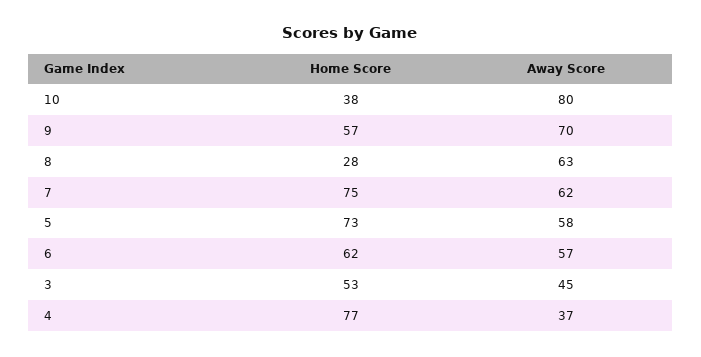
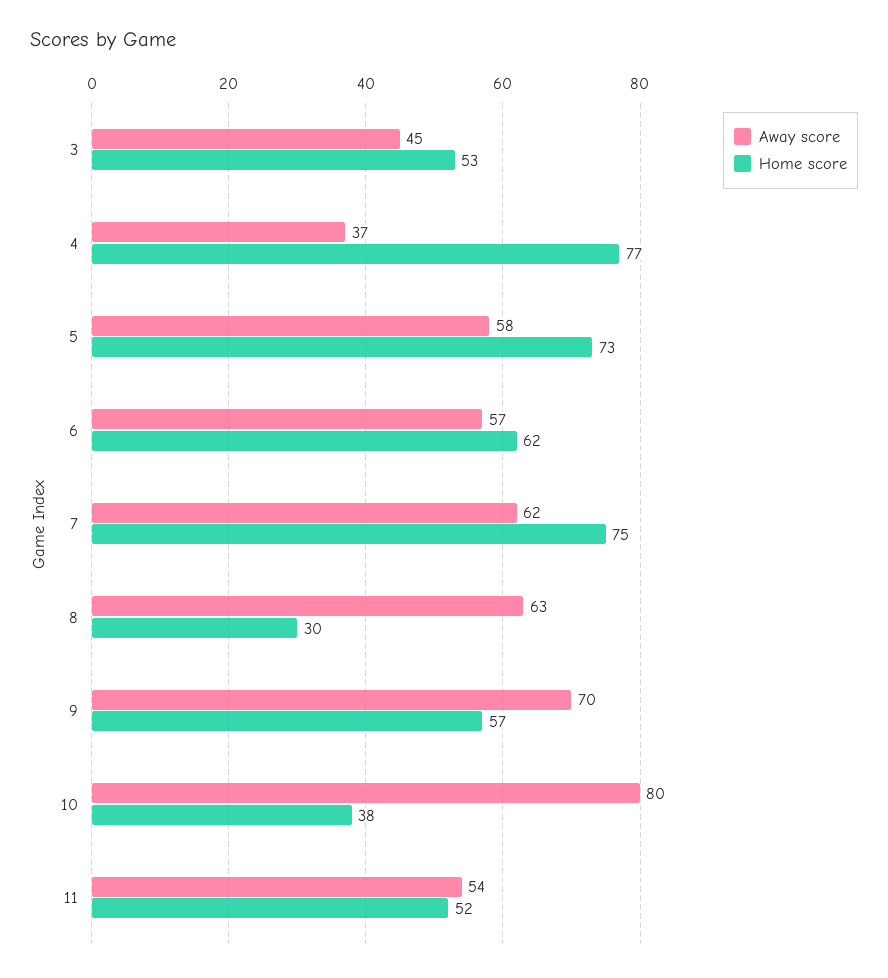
Home Score, 8: 28 -> 30
Away Score, 11: none -> 54
Home Score, 11: none -> 52

